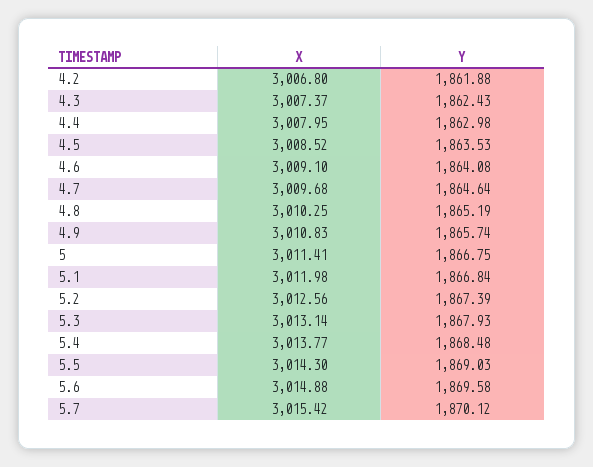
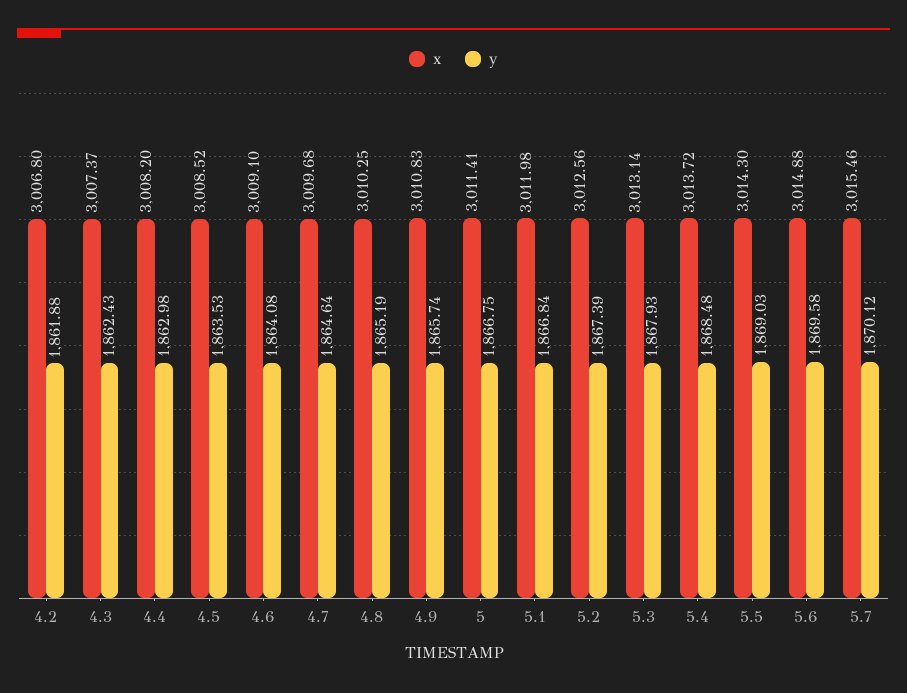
X, 4.4: 3007.95 -> 3008.2
X, 5.4: 3013.77 -> 3013.72
X, 5.7: 3015.42 -> 3015.46

